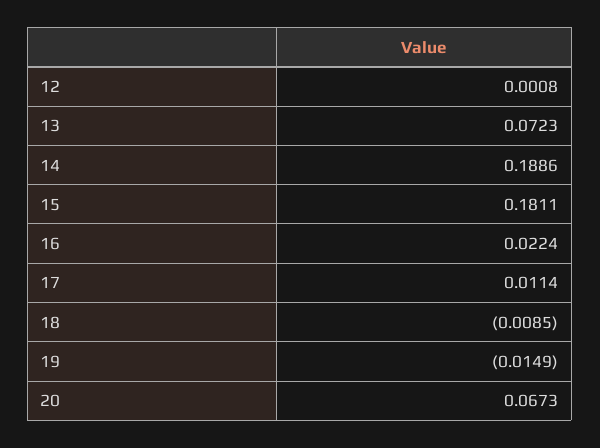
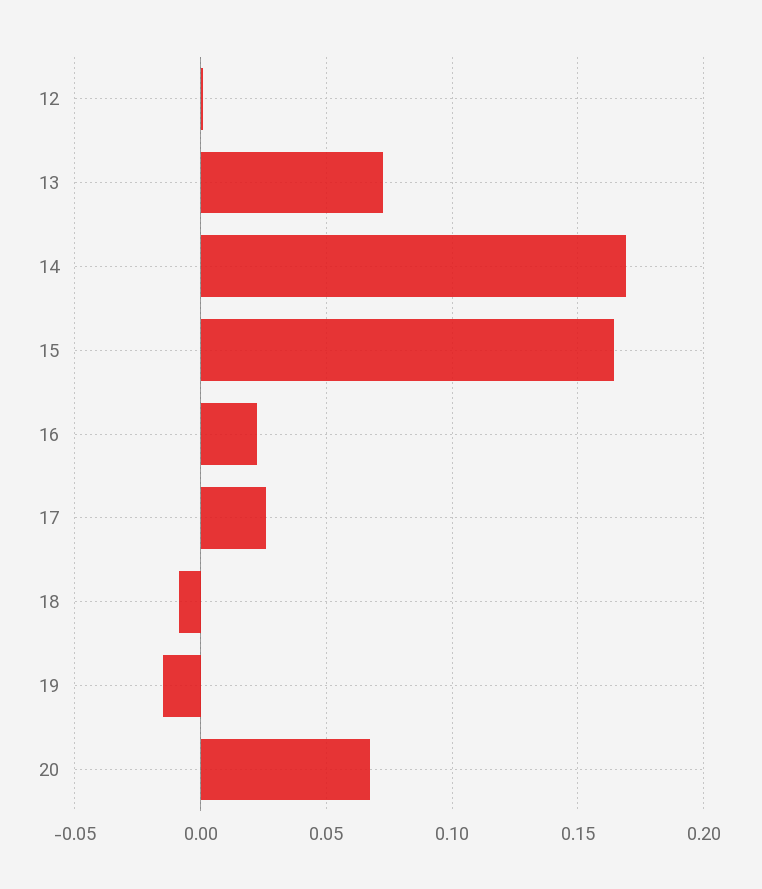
14: 0.1886 -> 0.17
15: 0.1811 -> 0.165
17: 0.0114 -> 0.025

